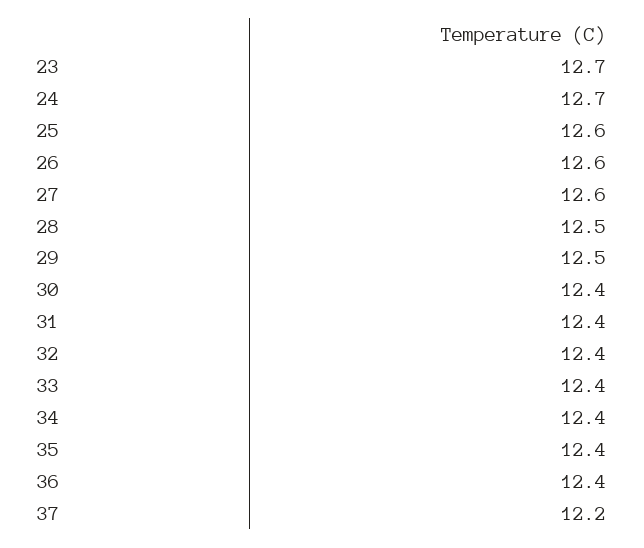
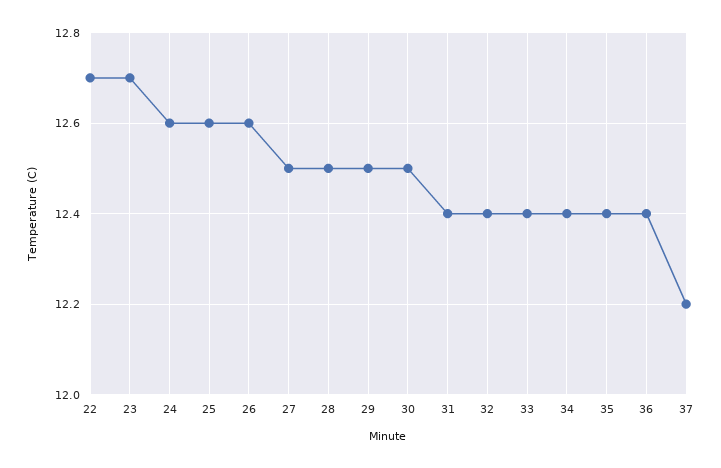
24: 12.7 -> 12.6
27: 12.6 -> 12.5
30: 12.4 -> 12.5
22: none -> 12.7

